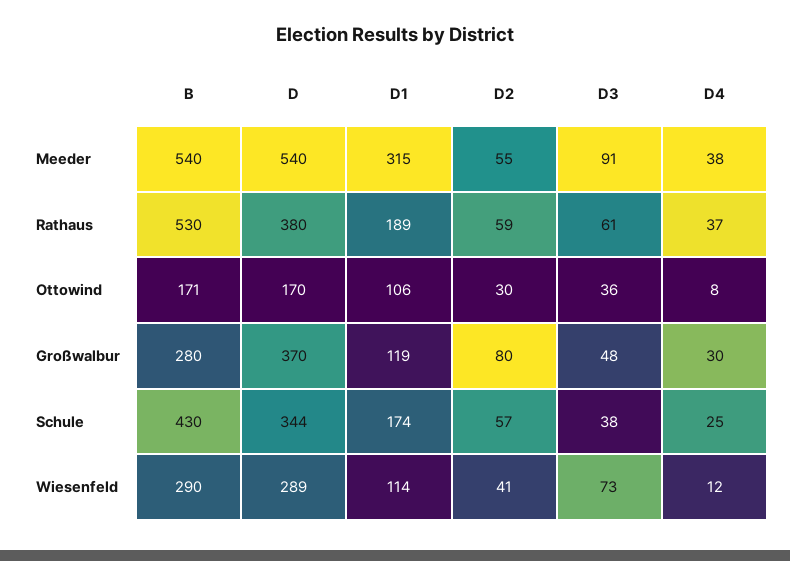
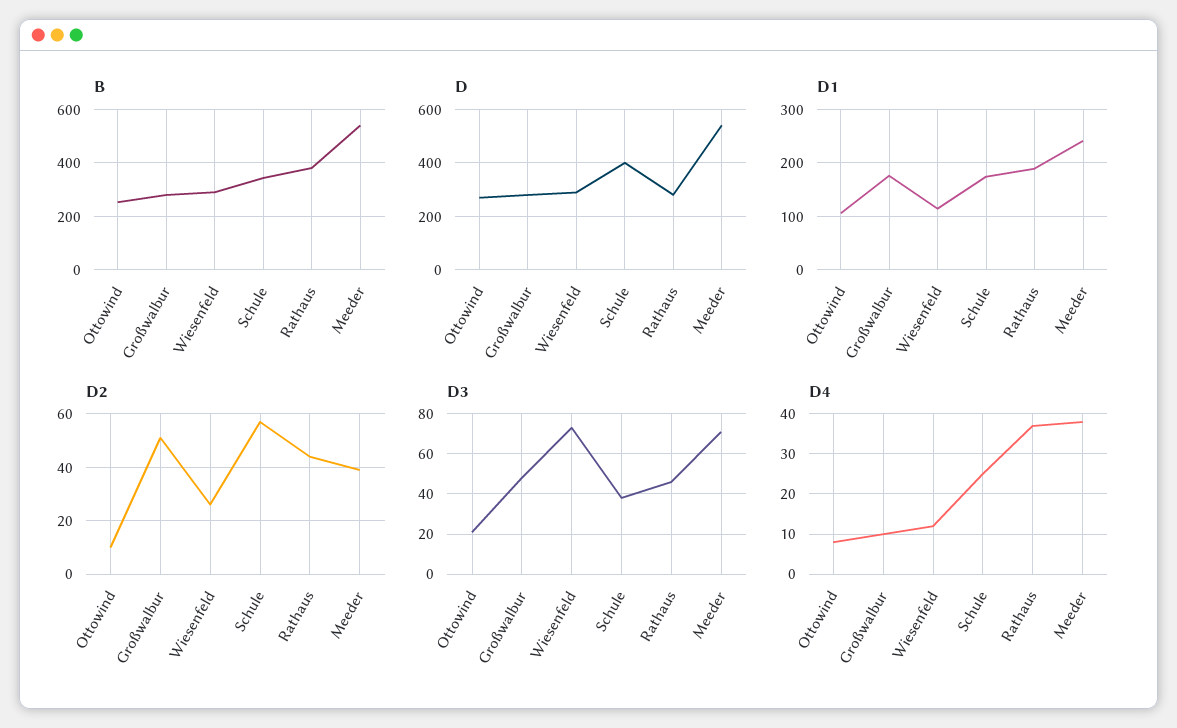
D1, Meeder: 315 -> 240
D2, Meeder: 55 -> 40
D3, Meeder: 91 -> 70
B, Rathaus: 530 -> 375
D, Rathaus: 380 -> 275
D2, Rathaus: 59 -> 45
D3, Rathaus: 61 -> 45
B, Ottowind: 171 -> 250
D, Ottowind: 170 -> 275
D2, Ottowind: 30 -> 10
D3, Ottowind: 36 -> 20
D, Großwalbur: 370 -> 275
D1, Großwalbur: 119 -> 180
D2, Großwalbur: 80 -> 50
D4, Großwalbur: 30 -> 10
B, Schule: 430 -> 350
D, Schule: 344 -> 400
D2, Wiesenfeld: 41 -> 25

